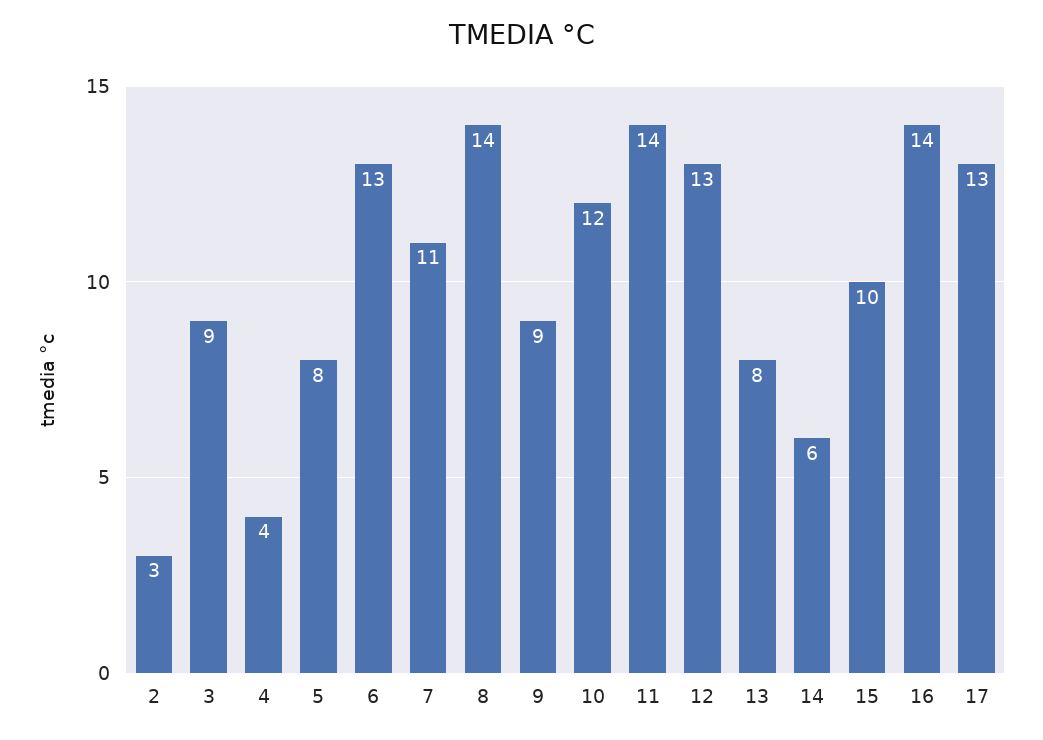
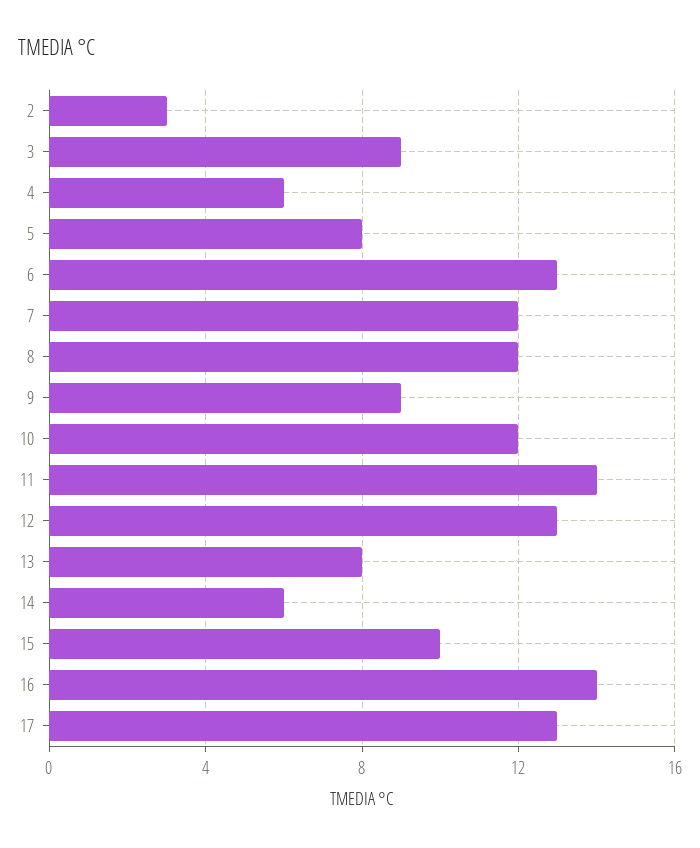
4: 4 -> 6
7: 11 -> 12
8: 14 -> 12

